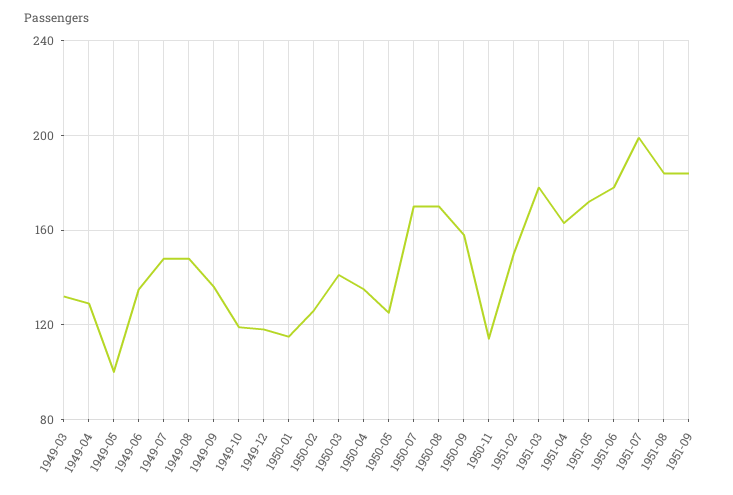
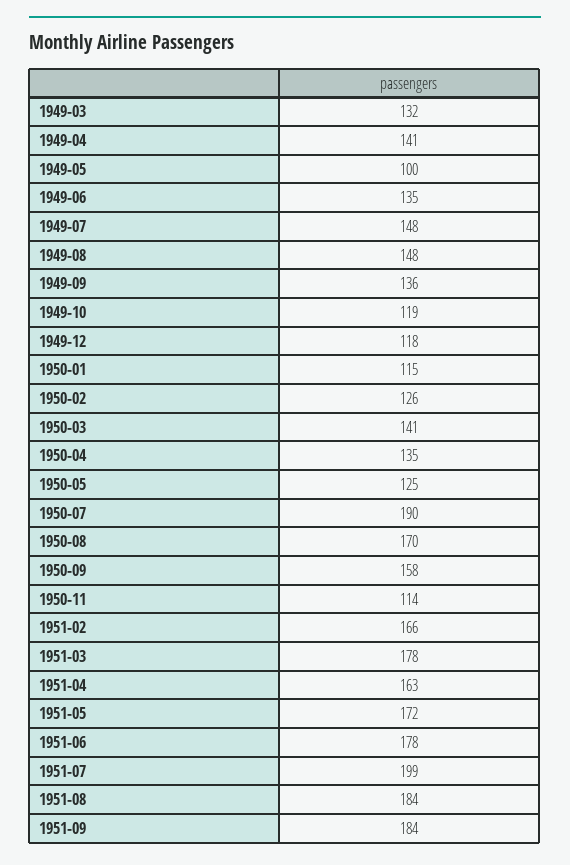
1949-04: 130 -> 141
1950-07: 170 -> 190
1951-02: 150 -> 166

